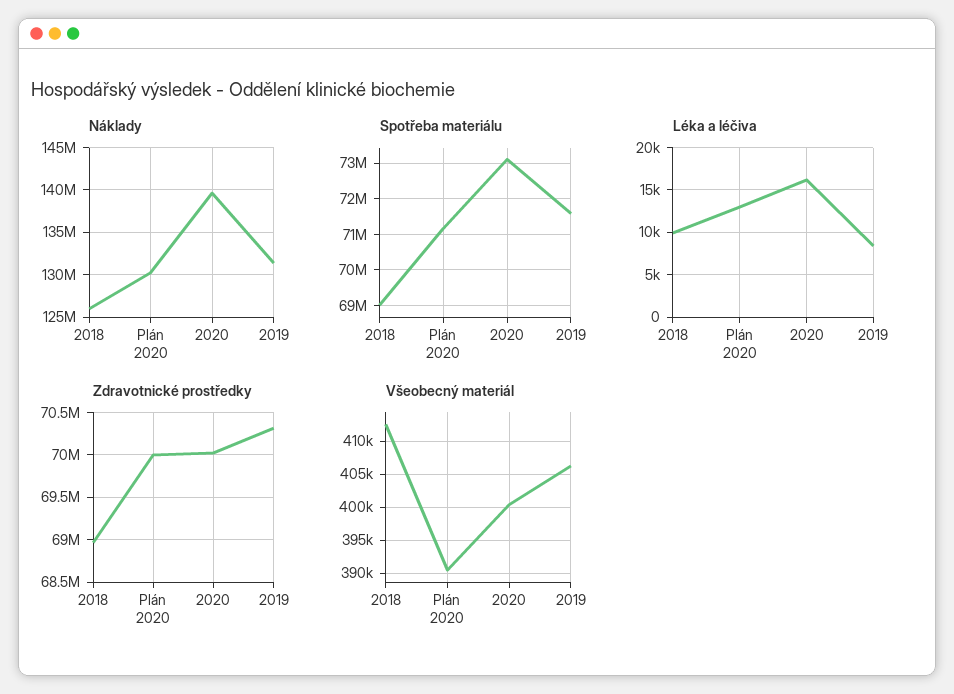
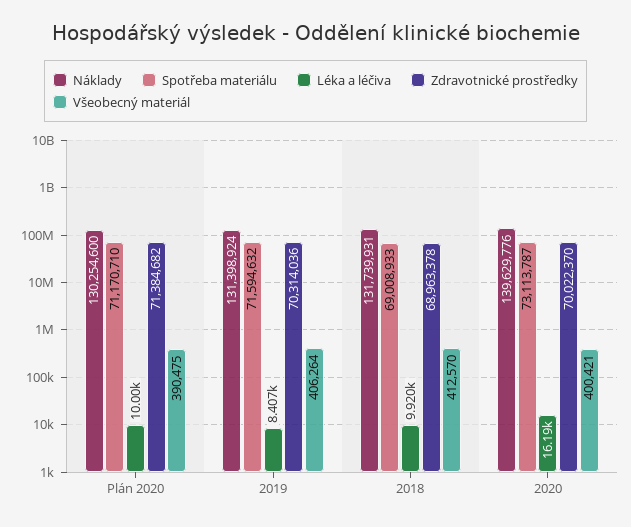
Náklady, 2018: 126000000 -> 131739931
Léka a léčiva, Plán 2020: 13000 -> 10000
Zdravotnické prostředky, Plán 2020: 70000000 -> 71384682

